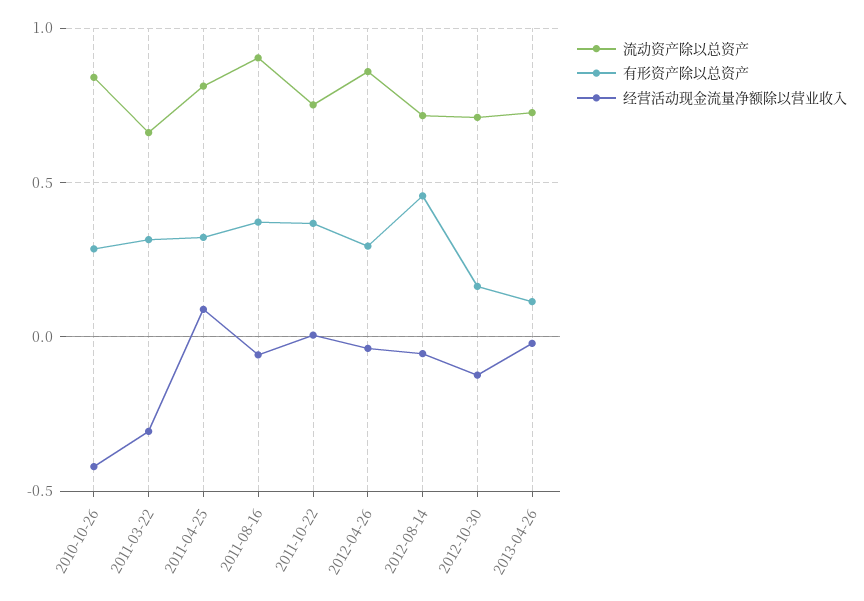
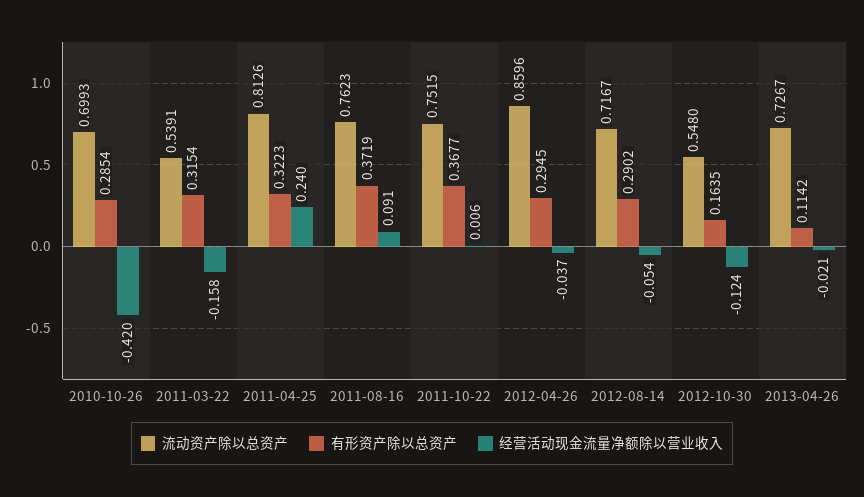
流动资产除以总资产, 2010-10-26: 0.85 -> 0.6993
流动资产除以总资产, 2011-03-22: 0.65 -> 0.5391
经营活动现金流量净额除以营业收入, 2011-03-22: -0.3 -> -0.158
经营活动现金流量净额除以营业收入, 2011-04-25: 0.1 -> 0.24
流动资产除以总资产, 2011-08-16: 0.9 -> 0.7623
经营活动现金流量净额除以营业收入, 2011-08-16: -0.05 -> 0.091
有形资产除以总资产, 2012-08-14: 0.45 -> 0.2902
流动资产除以总资产, 2012-10-30: 0.7 -> 0.548

